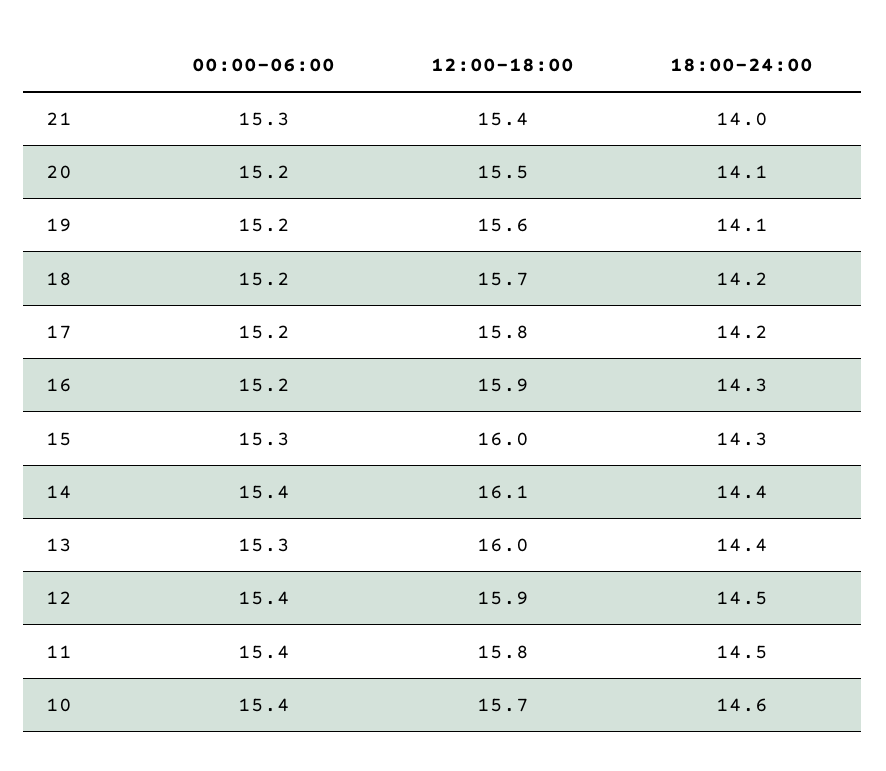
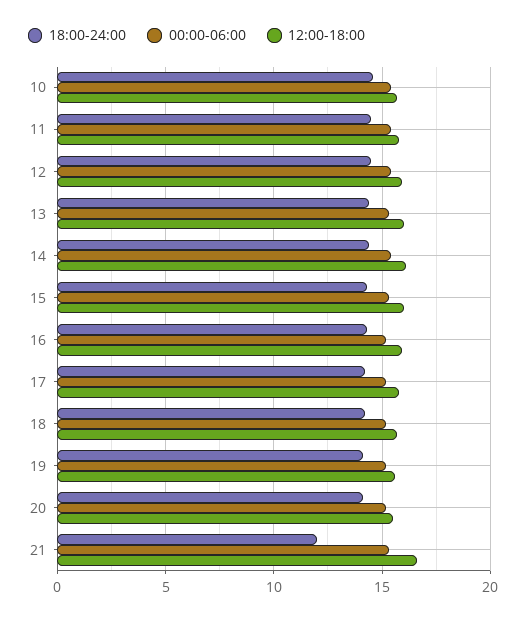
12:00-18:00, 21: 15.4 -> 16.5
18:00-24:00, 21: 14 -> 12

